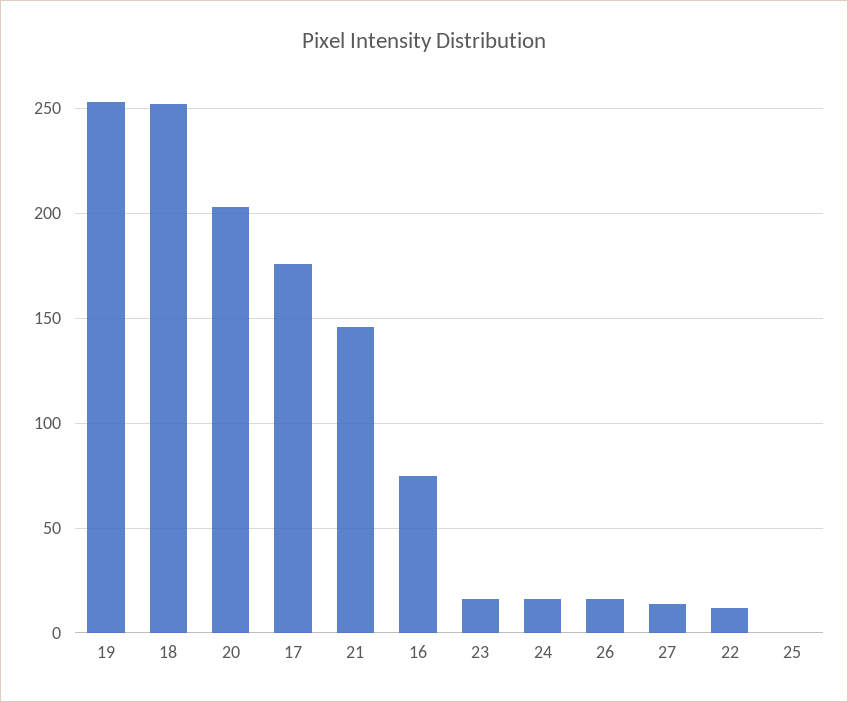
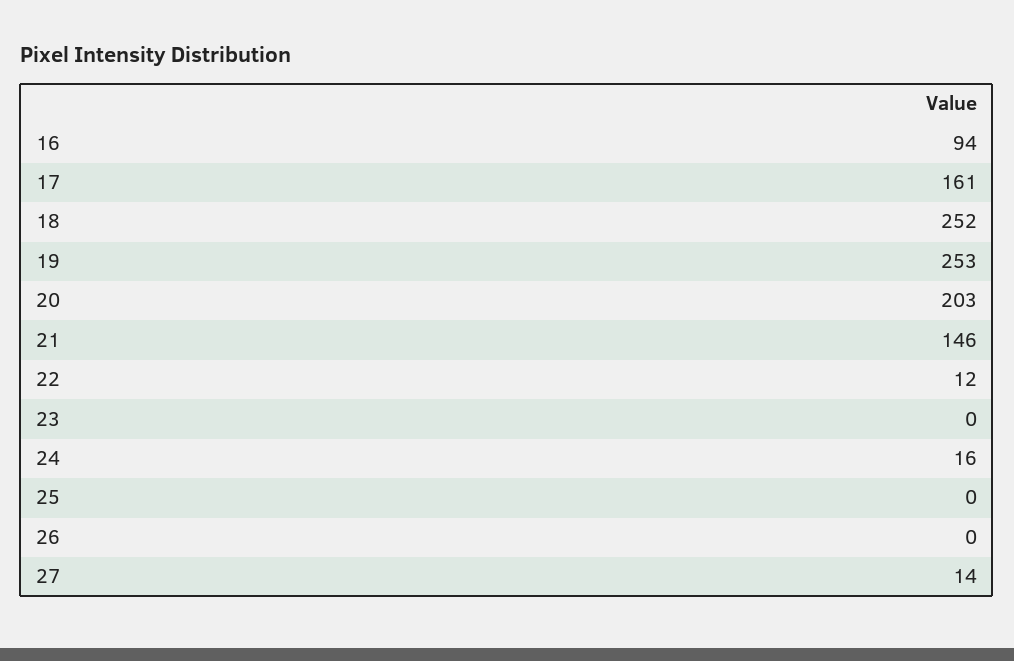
17: 175 -> 161
16: 75 -> 94
23: 15 -> 0
26: 15 -> 0

